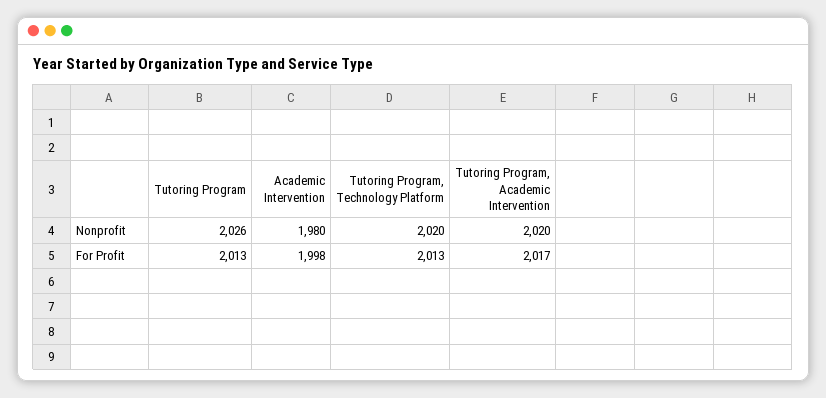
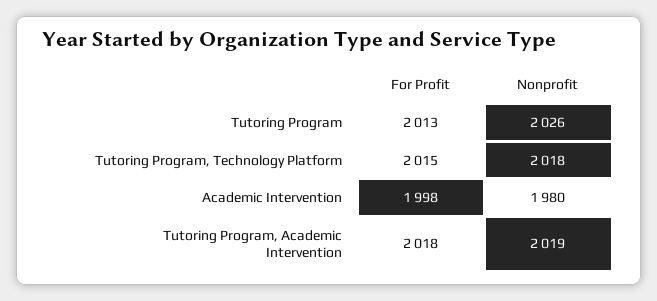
Tutoring Program, Technology Platform, Nonprofit: 2020 -> 2018
Tutoring Program, Academic Intervention, Nonprofit: 2020 -> 2019
Tutoring Program, Technology Platform, For Profit: 2013 -> 2015
Tutoring Program, Academic Intervention, For Profit: 2017 -> 2018

